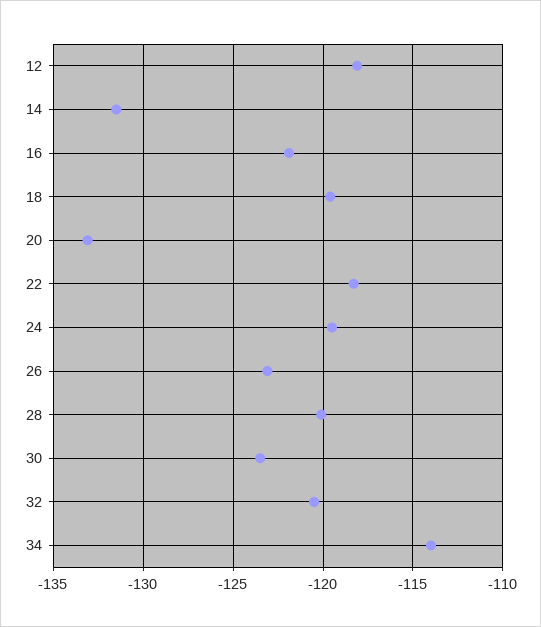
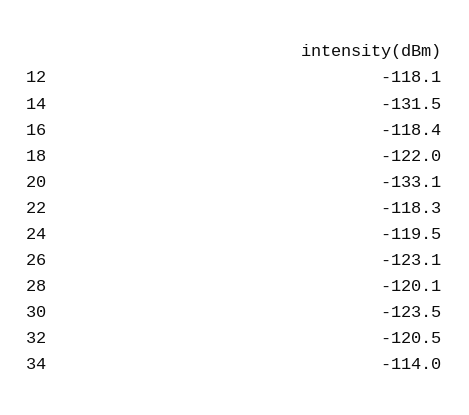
16: -122 -> -118.4
18: -119.5 -> -122

